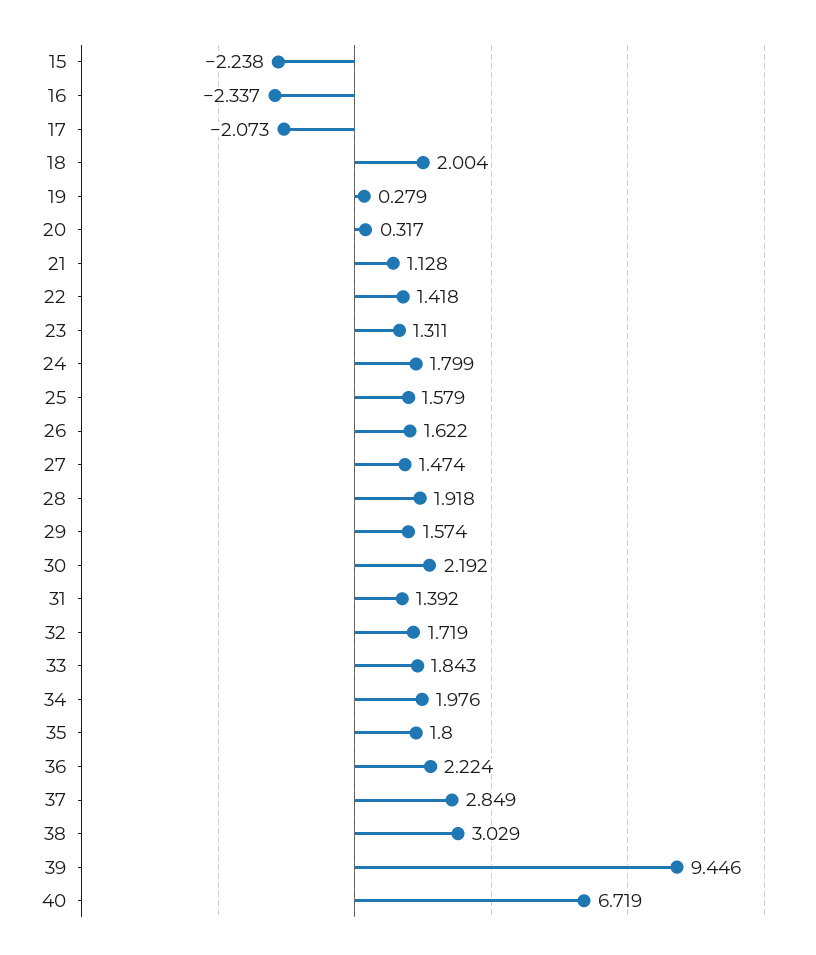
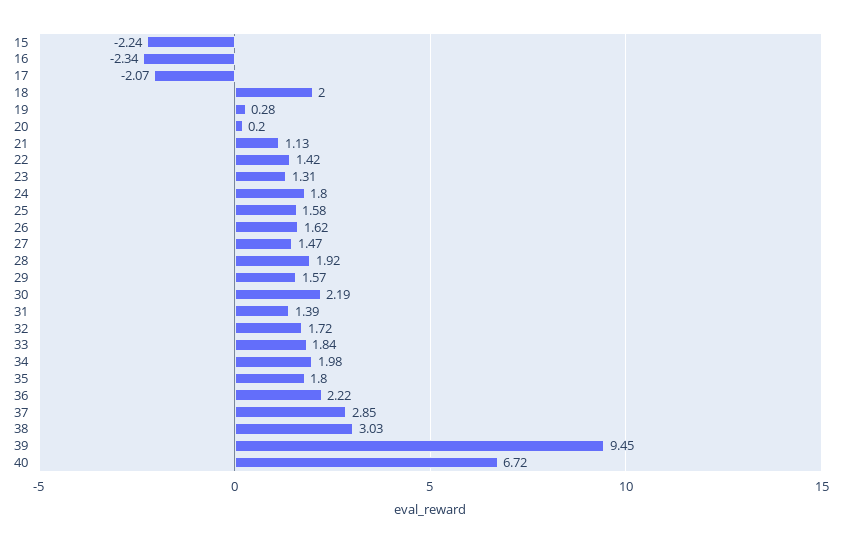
20: 0.317 -> 0.2

